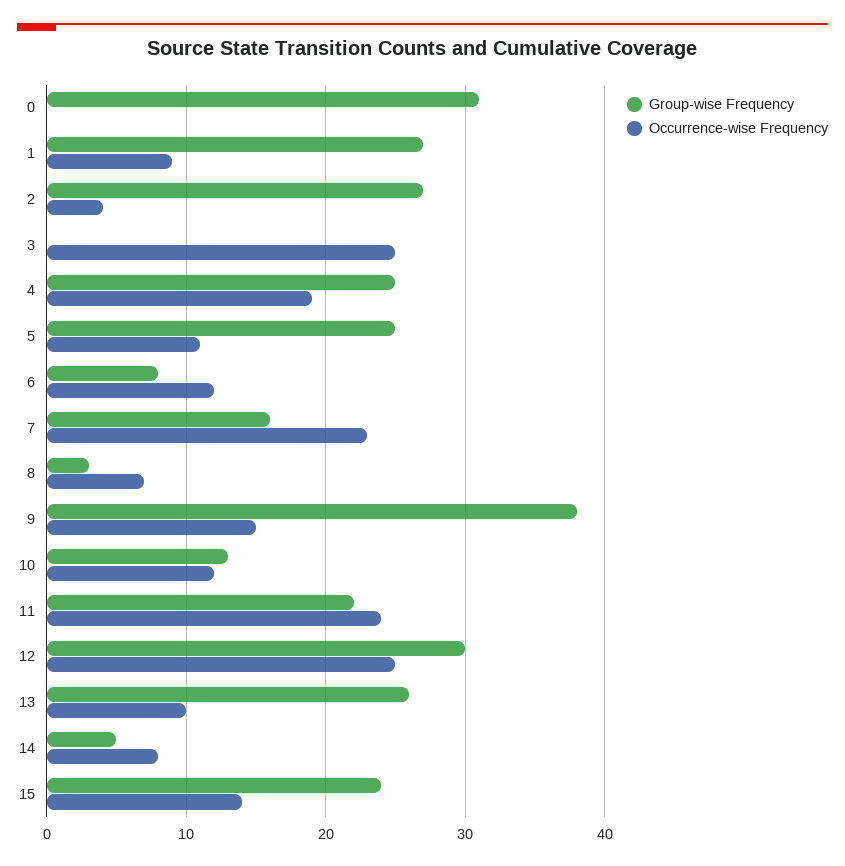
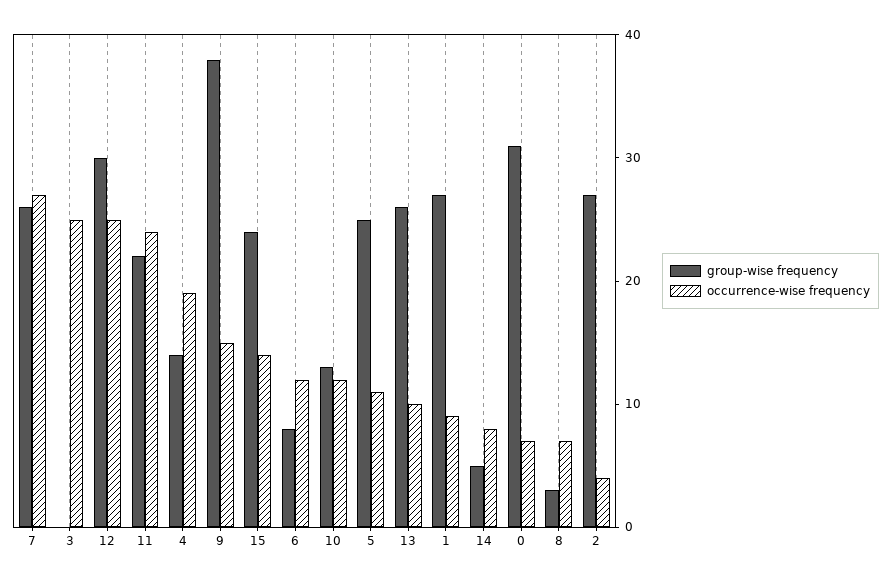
Occurrence-wise Frequency, 0: 0 -> 7
Group-wise Frequency, 4: 25 -> 14
Group-wise Frequency, 7: 16 -> 26
Occurrence-wise Frequency, 7: 23 -> 27

